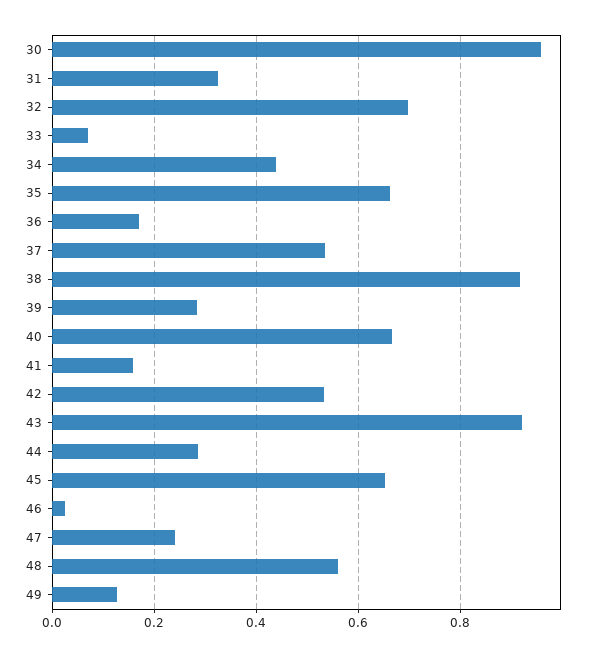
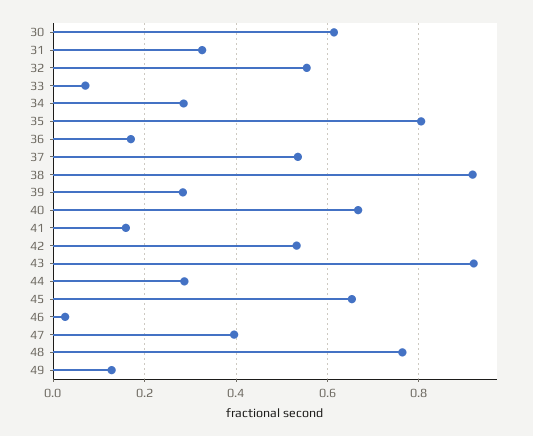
30: 0.96 -> 0.62
32: 0.7 -> 0.56
34: 0.44 -> 0.28
35: 0.66 -> 0.8
47: 0.24 -> 0.4
48: 0.56 -> 0.76

